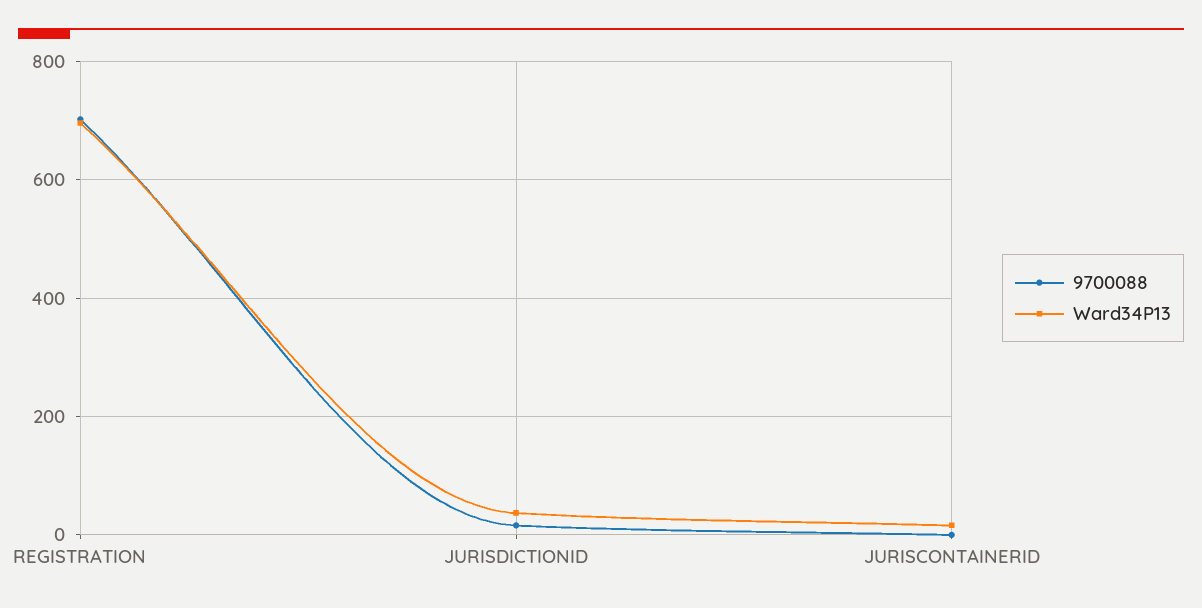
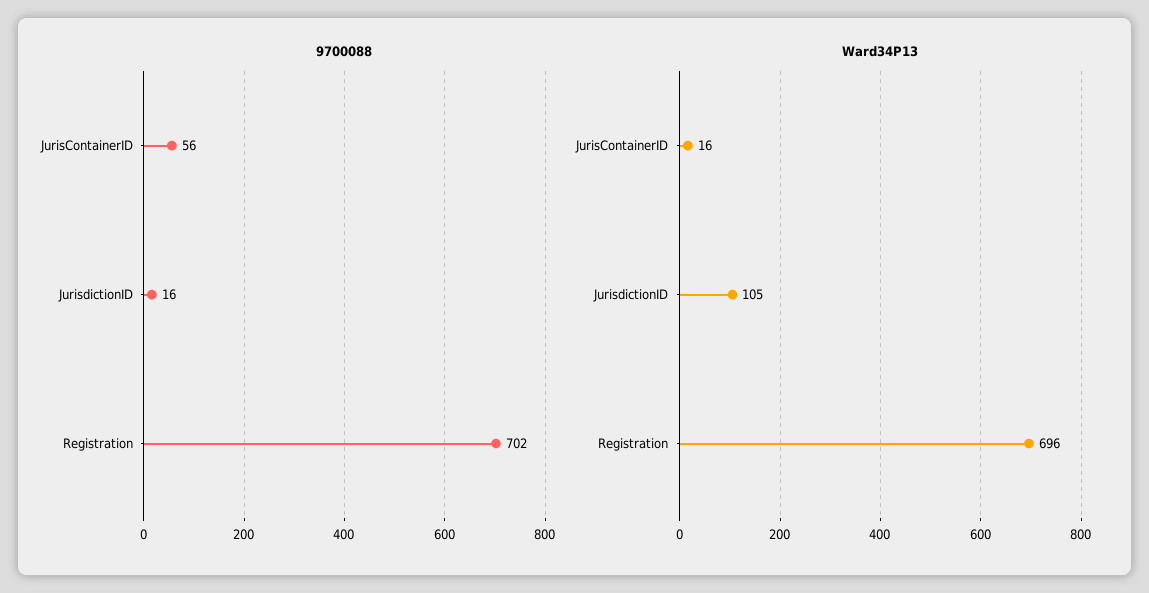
Ward34P13, JURISDICTIONID: 40 -> 105
9700088, JURISCONTAINERID: 0 -> 56

